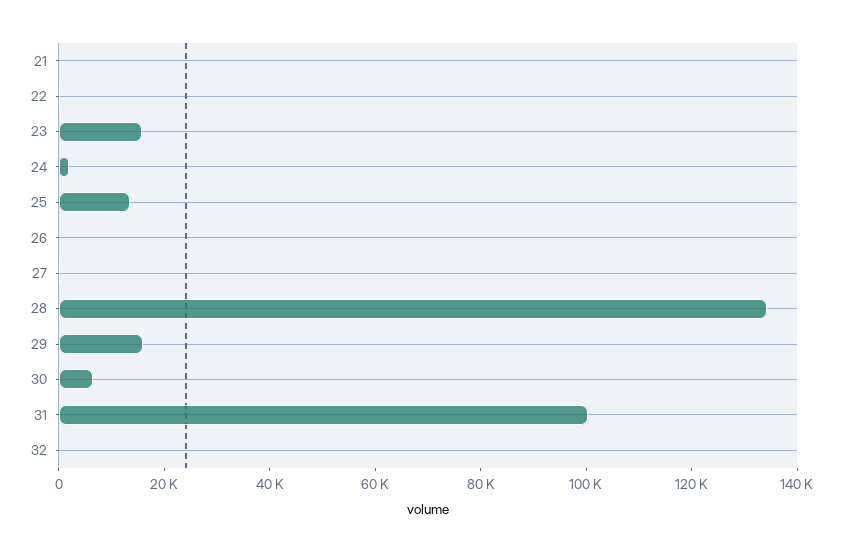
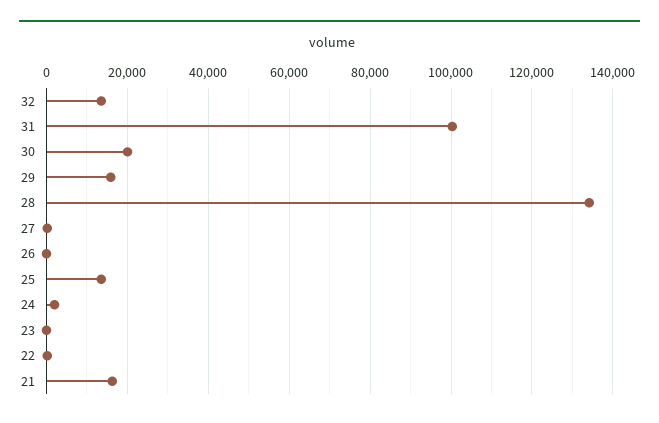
21: 0 -> 16000
23: 15000 -> 0
30: 5000 -> 20000
32: 0 -> 14000

